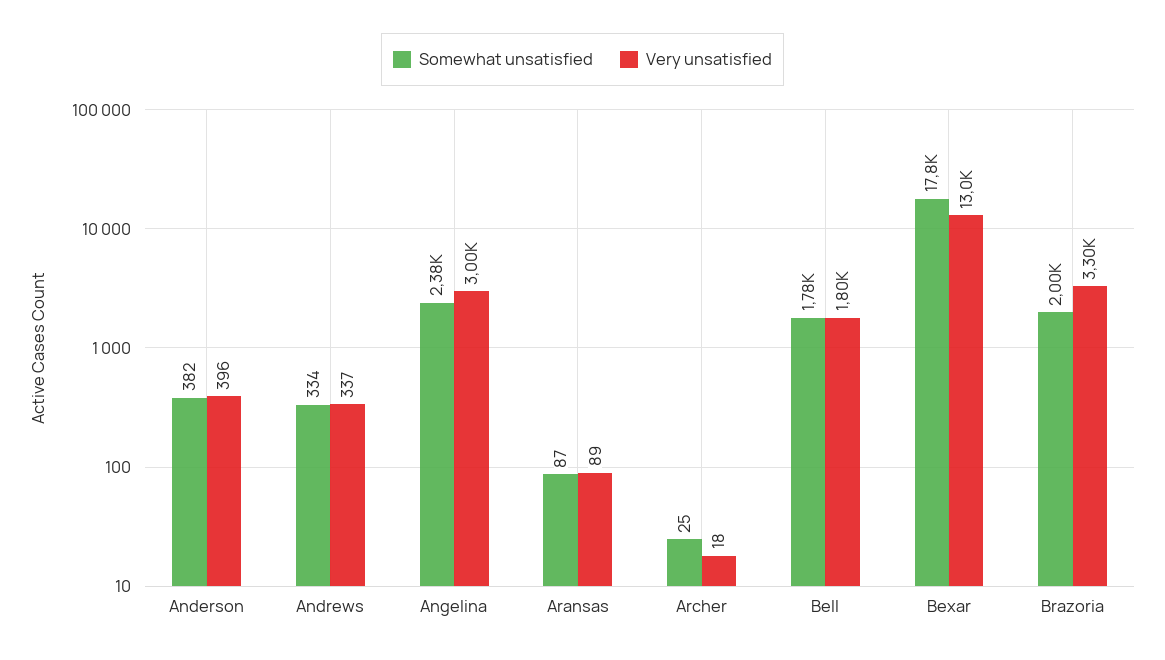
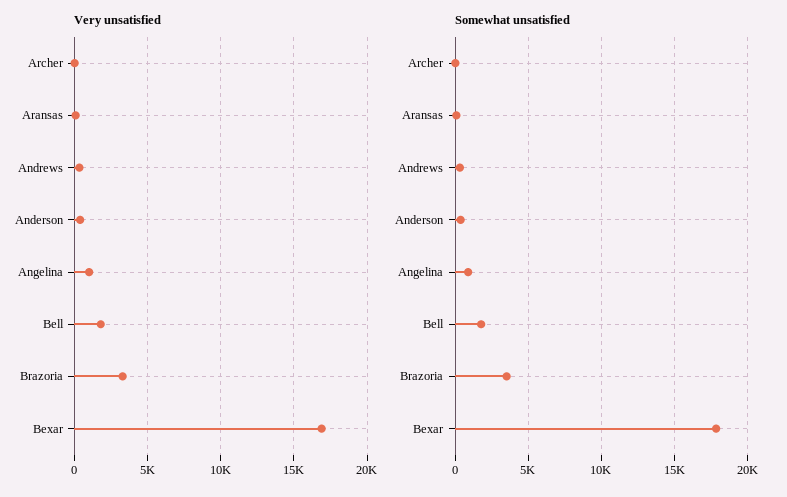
Somewhat unsatisfied, Angelina: 2380 -> 1000
Very unsatisfied, Angelina: 3000 -> 1000
Very unsatisfied, Bexar: 13000 -> 17000
Somewhat unsatisfied, Brazoria: 2000 -> 3500

